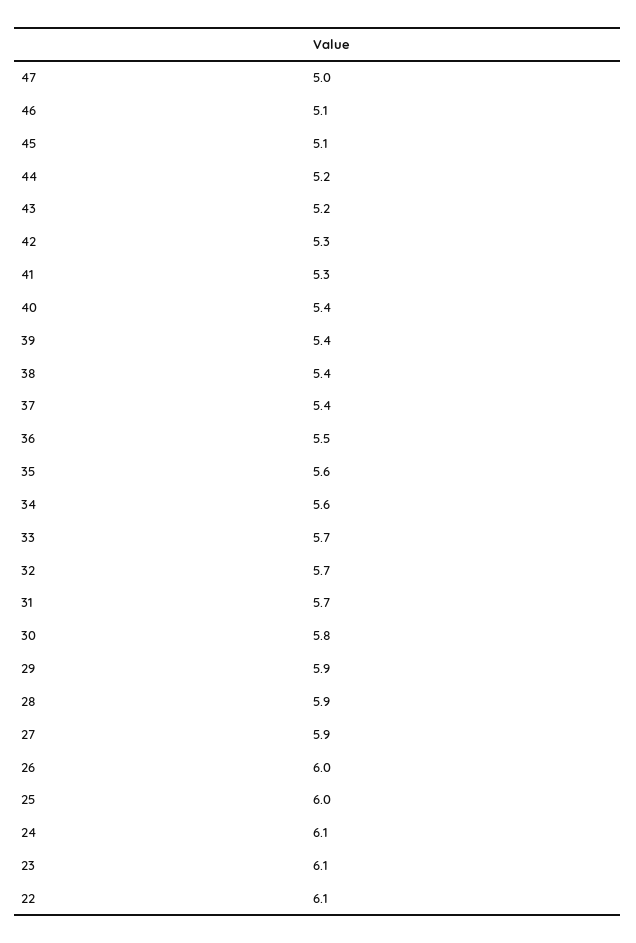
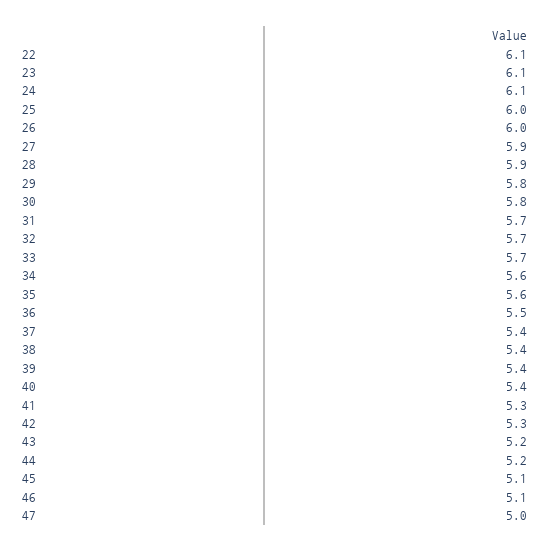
29: 5.9 -> 5.8

